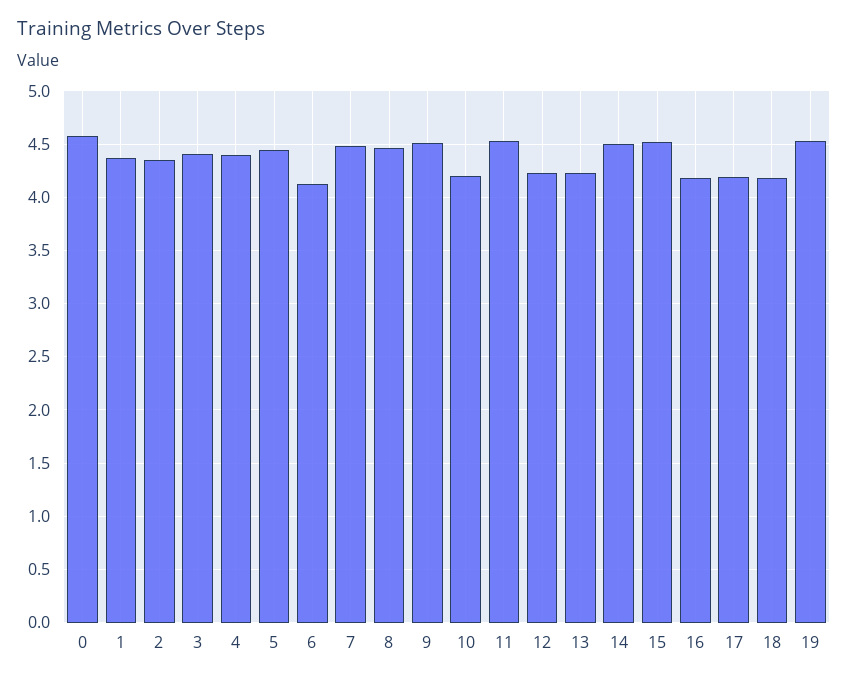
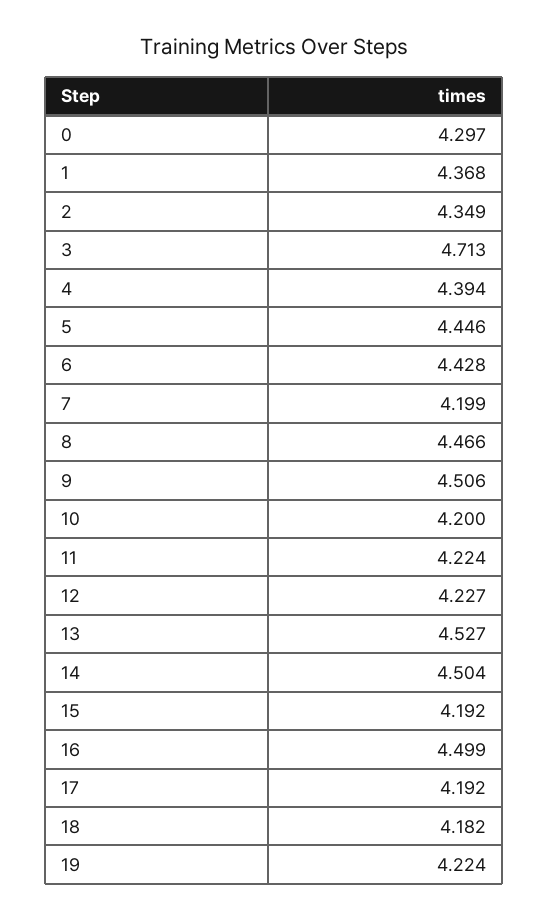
0: 4.6 -> 4.297
3: 4.4 -> 4.713
6: 4.1 -> 4.428
7: 4.5 -> 4.199
11: 4.5 -> 4.224
13: 4.2 -> 4.527
15: 4.5 -> 4.192
16: 4.2 -> 4.499
19: 4.5 -> 4.224

